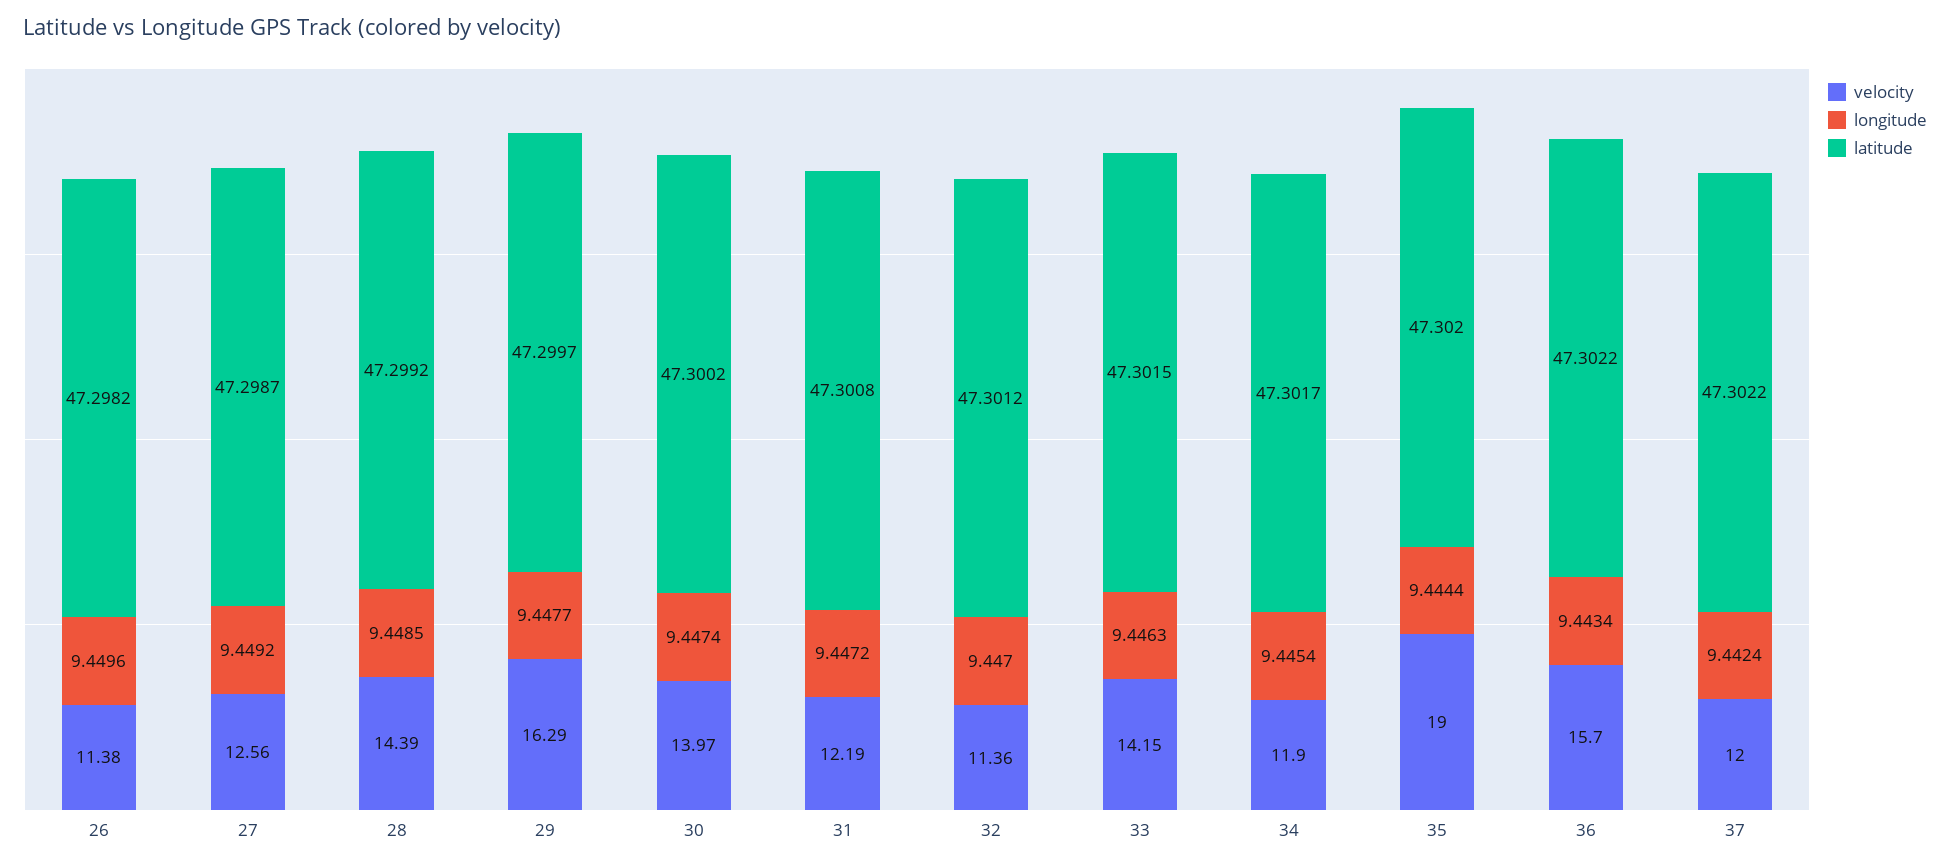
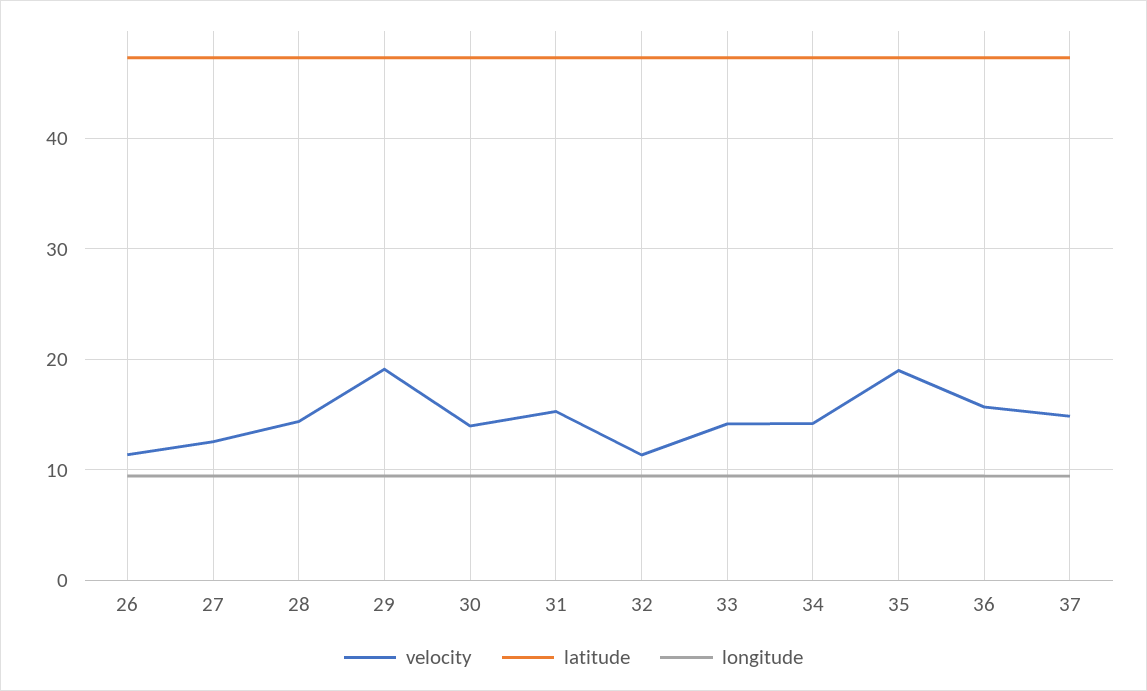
velocity, 29: 16.29 -> 19
velocity, 31: 12.19 -> 15
velocity, 34: 11.9 -> 14
velocity, 37: 12 -> 15

